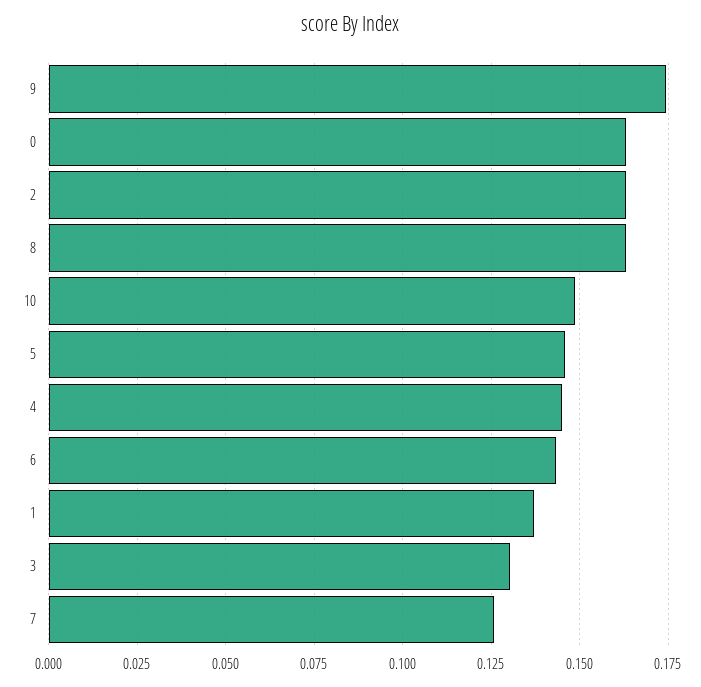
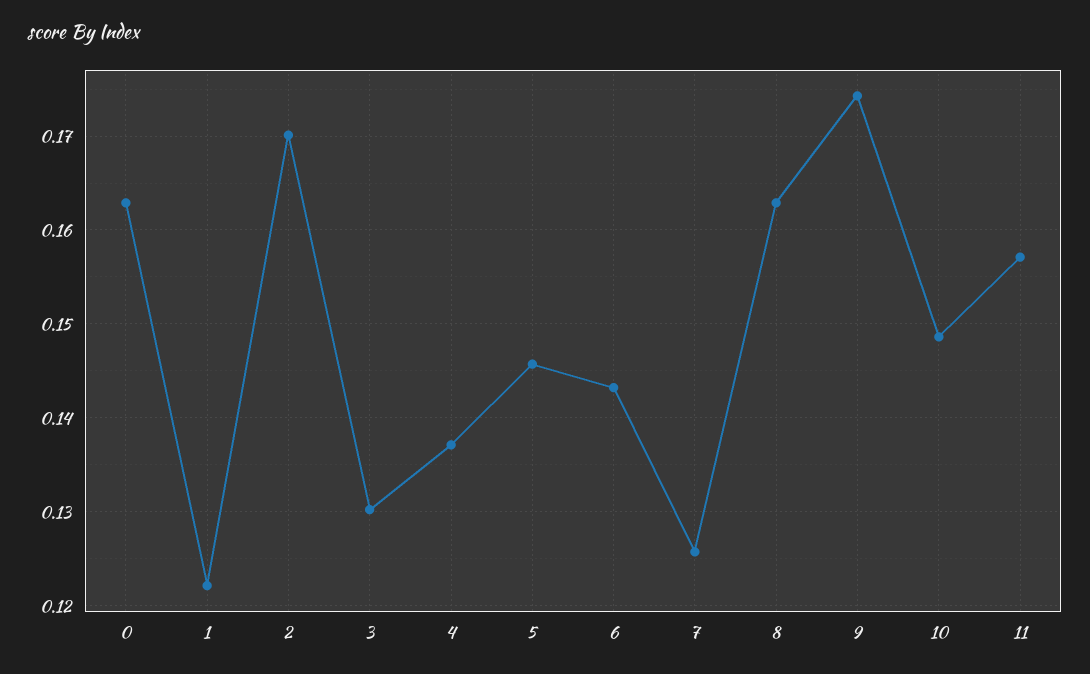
2: 0.1625 -> 0.17
4: 0.145 -> 0.137
1: 0.1375 -> 0.122
11: none -> 0.157

